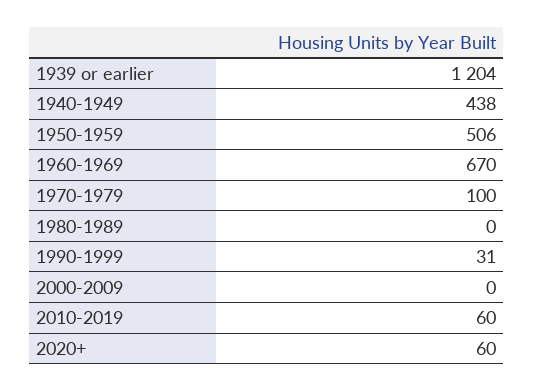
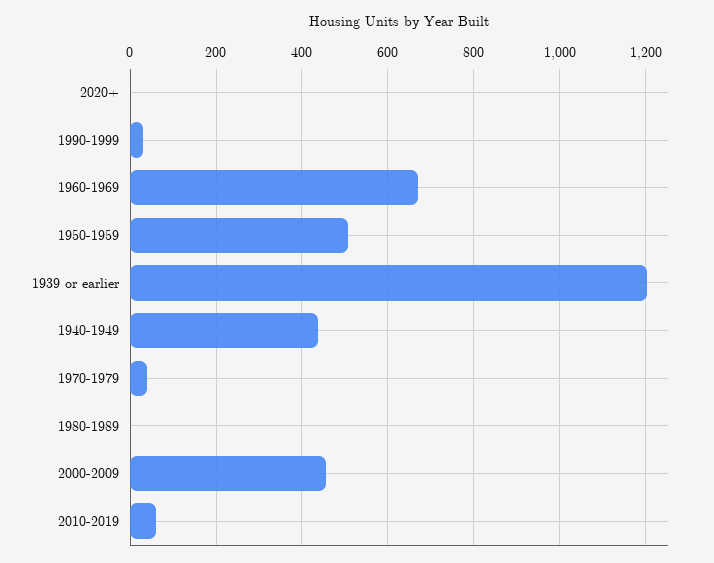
1970-1979: 100 -> 40
2000-2009: 0 -> 460
2020+: 60 -> 0

